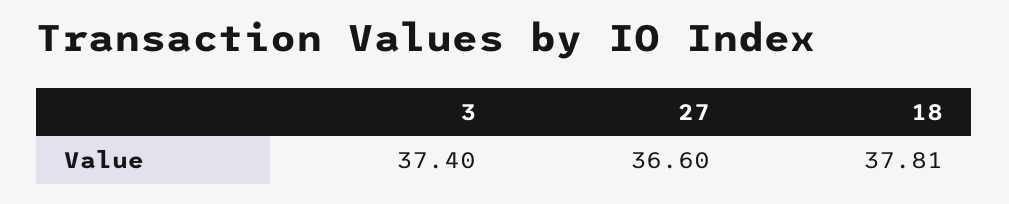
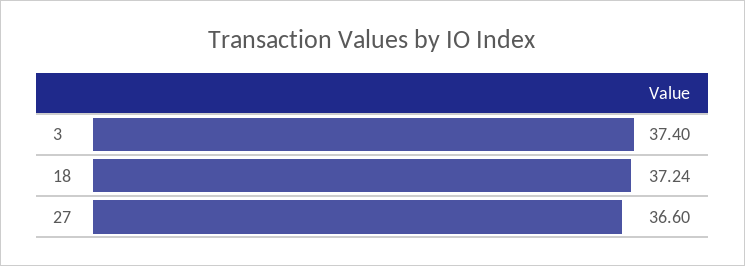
18: 37.81 -> 37.24

